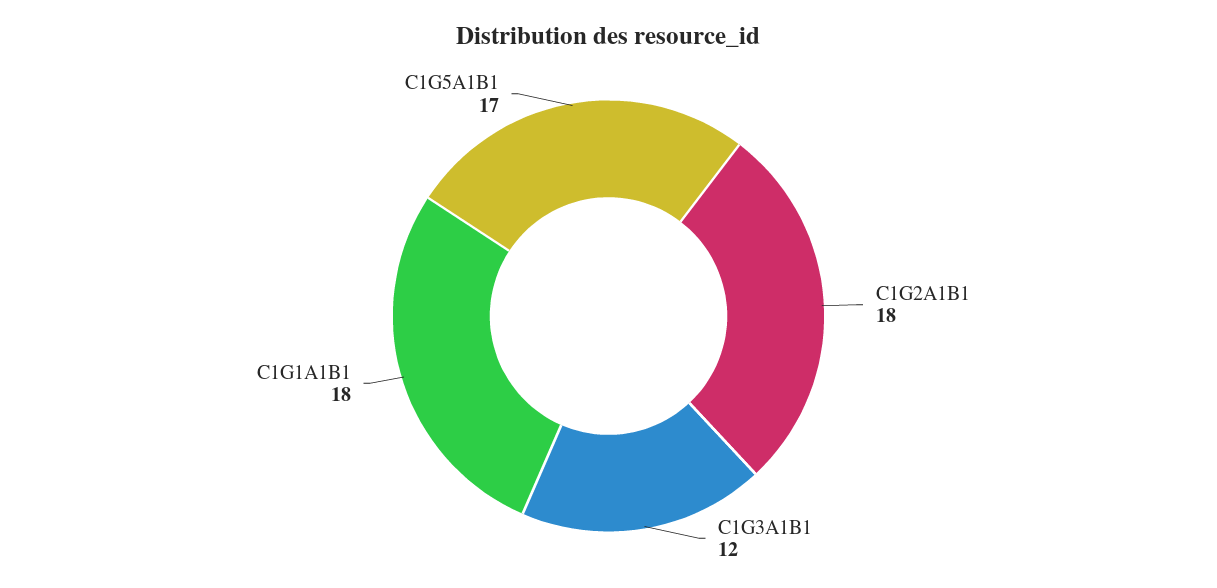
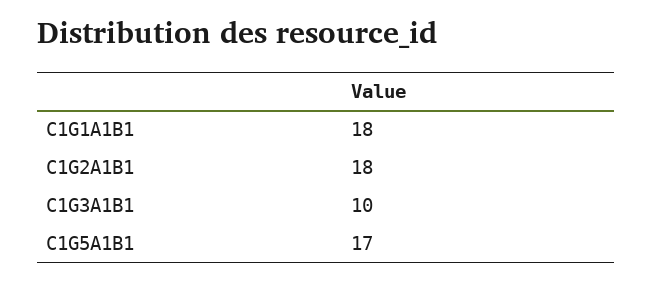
C1G3A1B1: 12 -> 10

